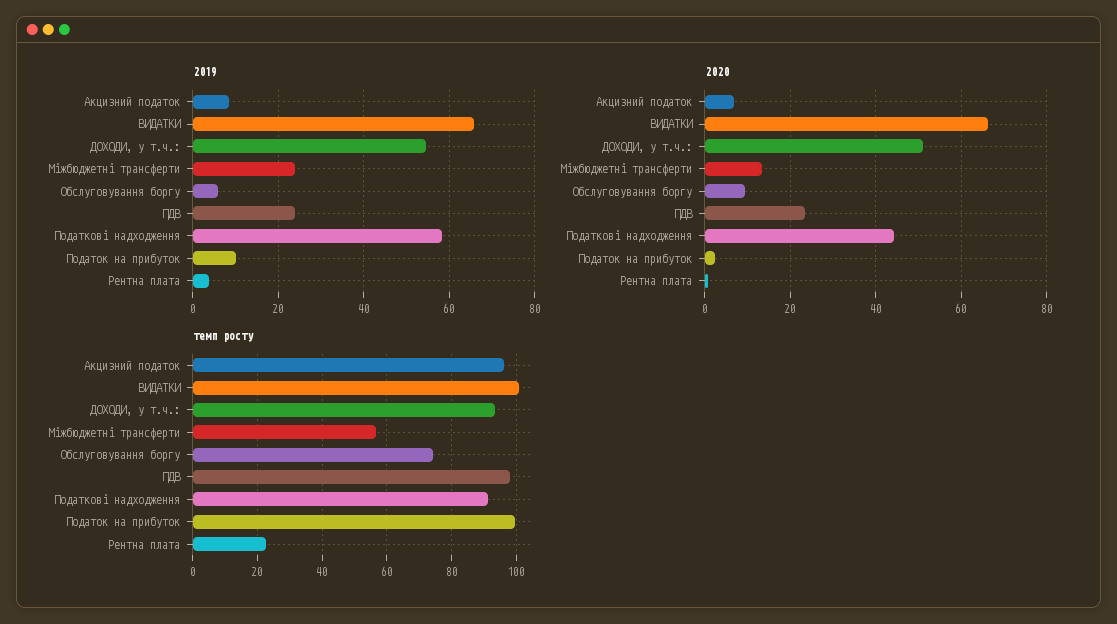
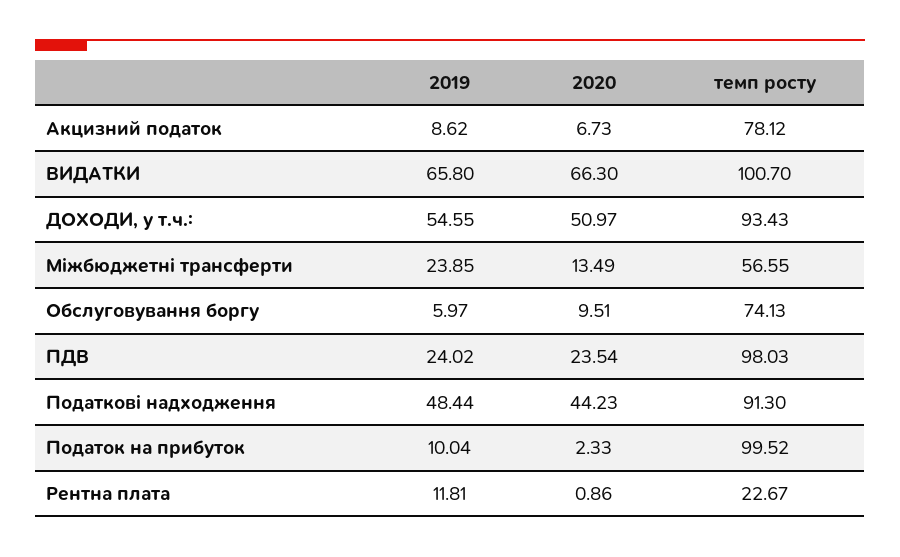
2019, Податкові надходження: 58 -> 48.44
2019, Рентна плата: 4 -> 11.81
темп росту, Акцизний податок: 96 -> 78.12

